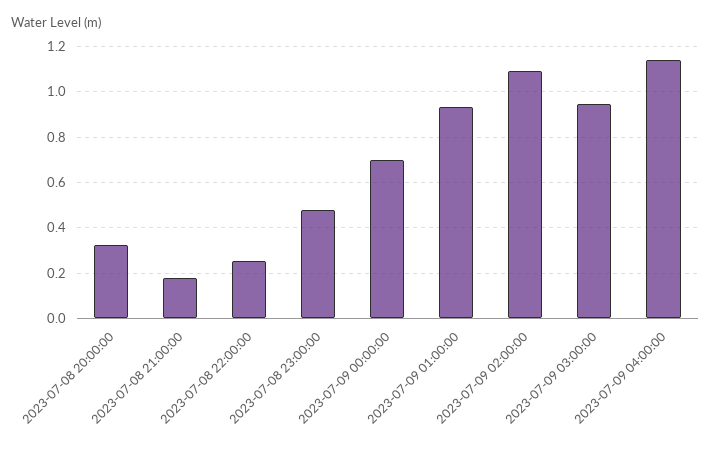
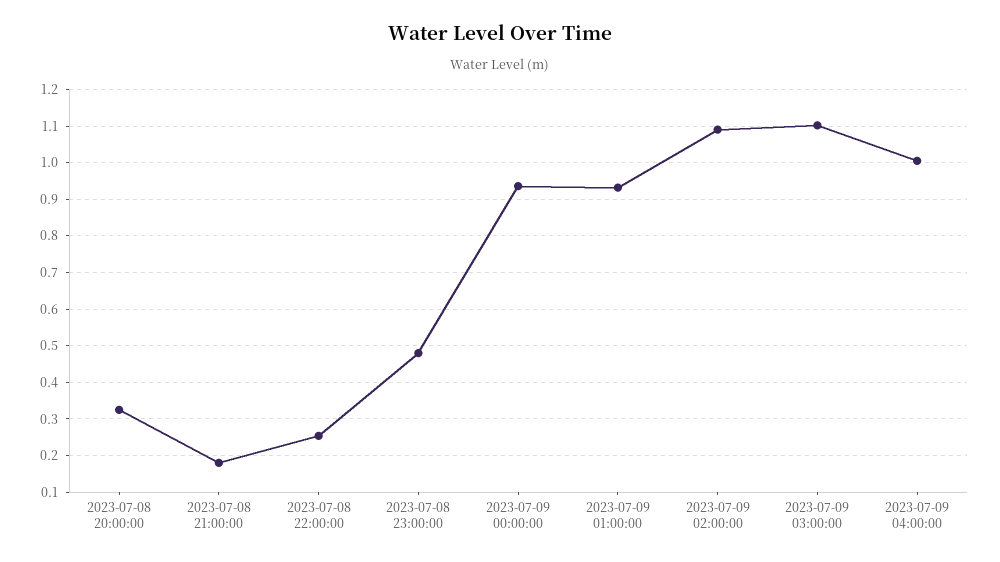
2023-07-09 00:00:00: 0.7 -> 0.94
2023-07-09 03:00:00: 0.95 -> 1.1
2023-07-09 04:00:00: 1.15 -> 1

